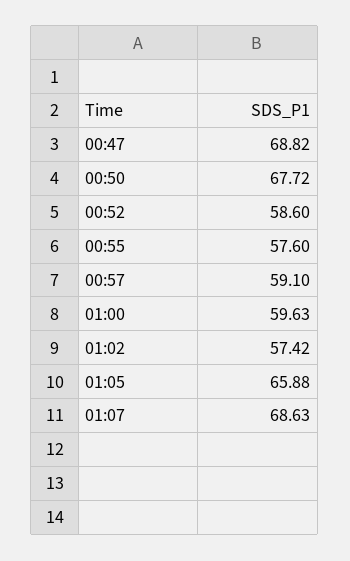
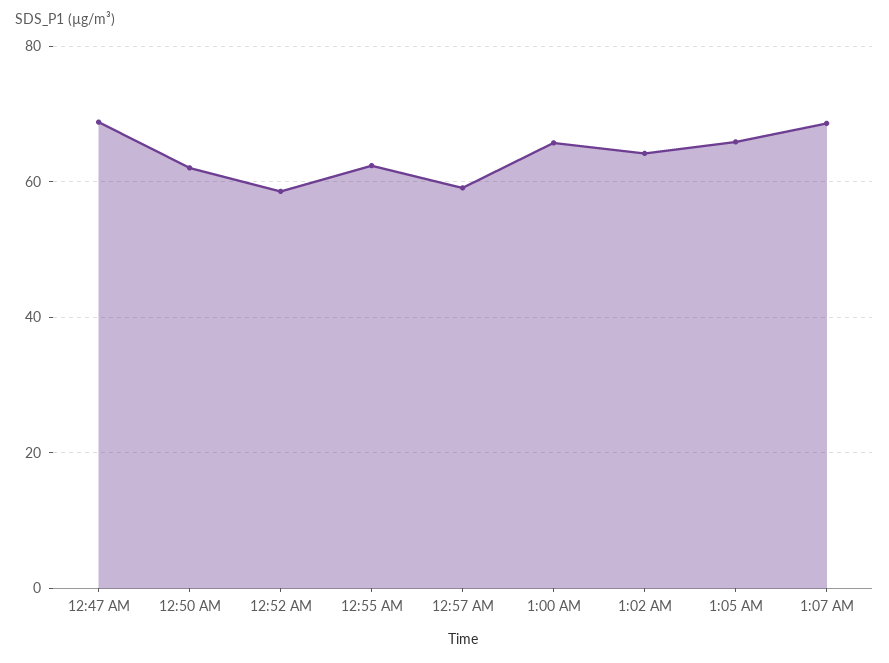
00:50: 67.72 -> 62
00:55: 57.6 -> 62
01:00: 59.63 -> 66
01:02: 57.42 -> 64

